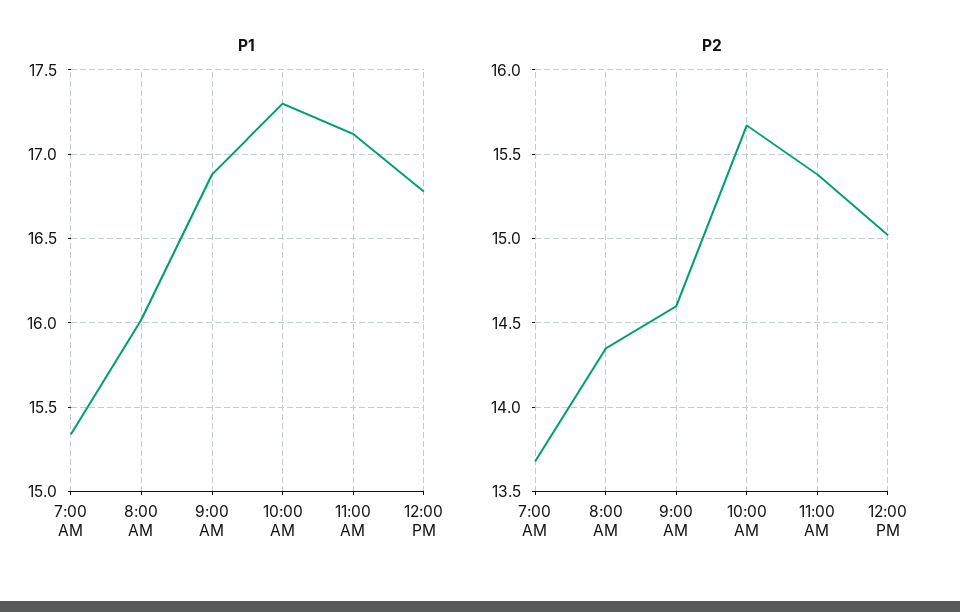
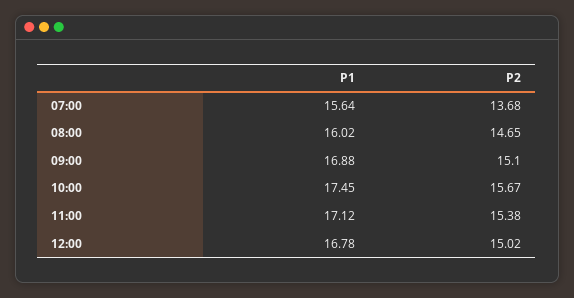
P1, 7:00 AM: 15.35 -> 15.64
P1, 10:00 AM: 17.3 -> 17.45
P2, 8:00 AM: 14.35 -> 14.65
P2, 9:00 AM: 14.6 -> 15.1

